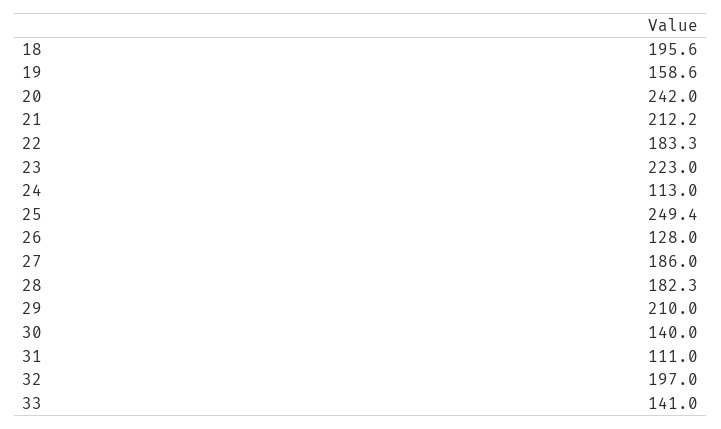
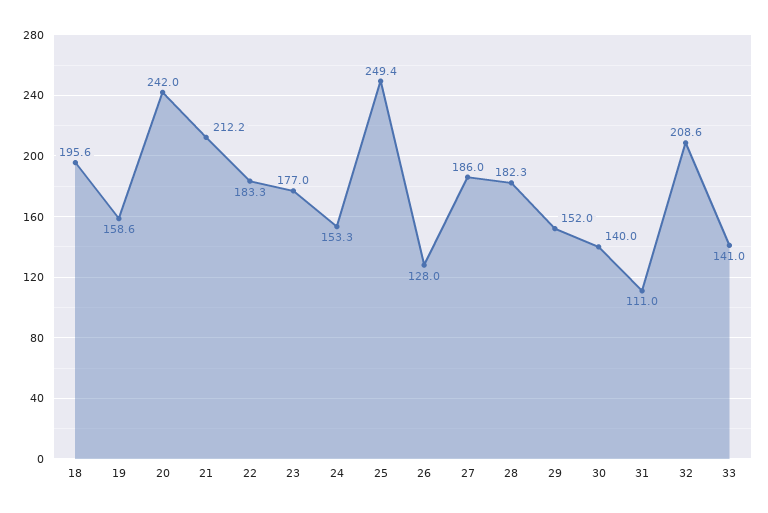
23: 223 -> 177
24: 113 -> 153.3
29: 210 -> 152
32: 197 -> 208.6

